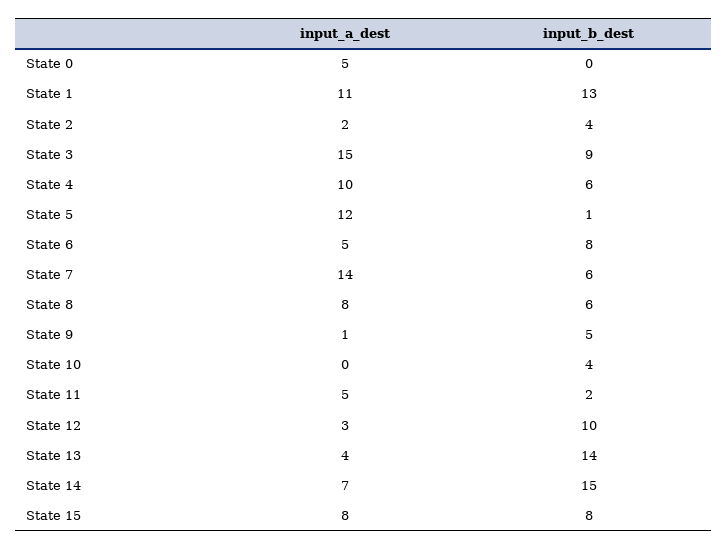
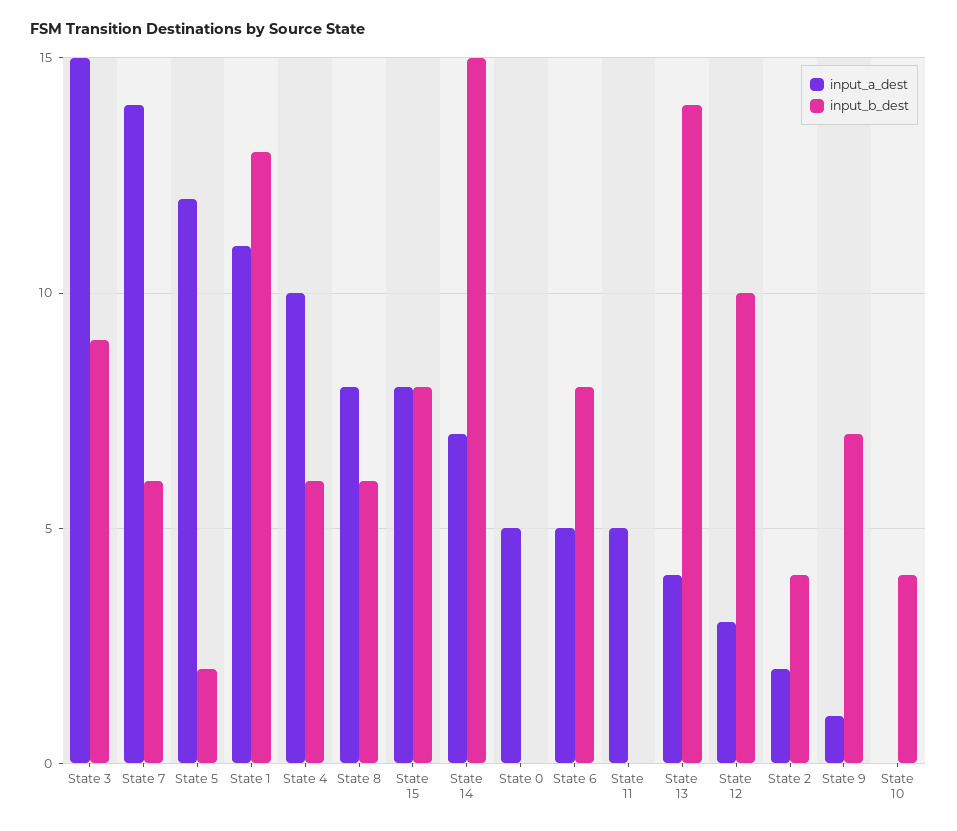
input_b_dest, State 5: 1 -> 2
input_b_dest, State 9: 5 -> 7
input_b_dest, State 11: 2 -> 0

